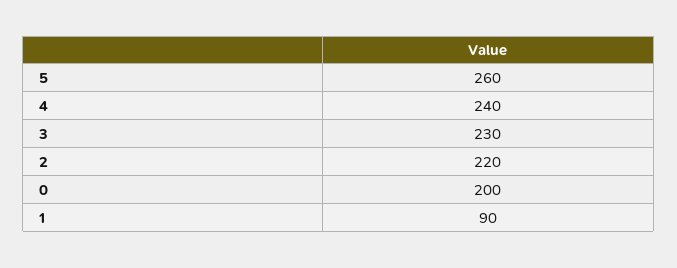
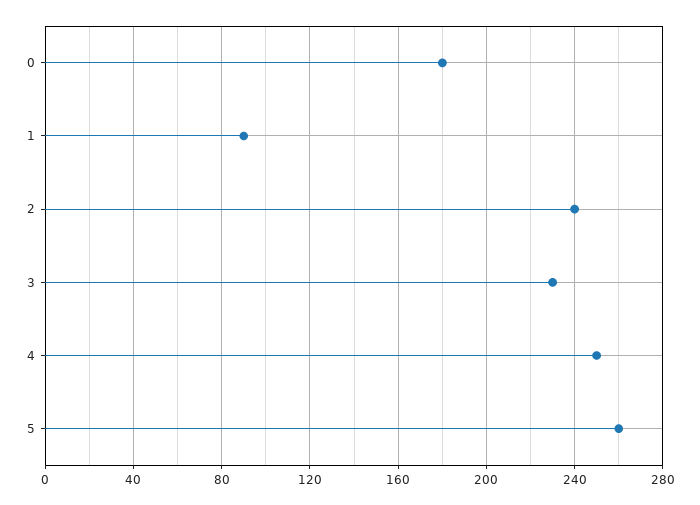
4: 240 -> 250
2: 220 -> 240
0: 200 -> 180

